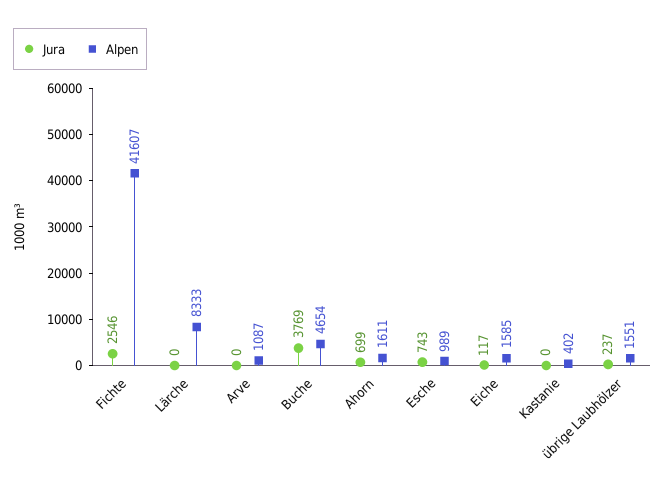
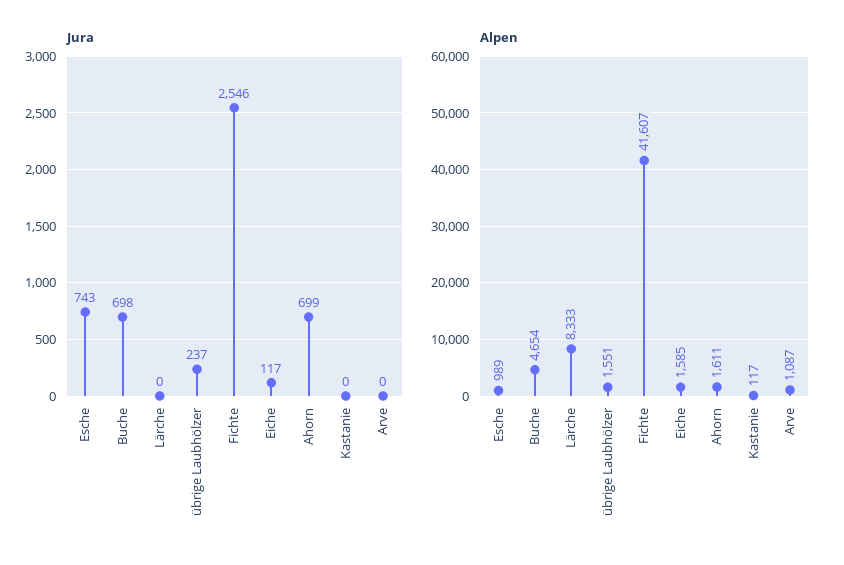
Jura, Buche: 3769 -> 698
Alpen, Kastanie: 402 -> 117

